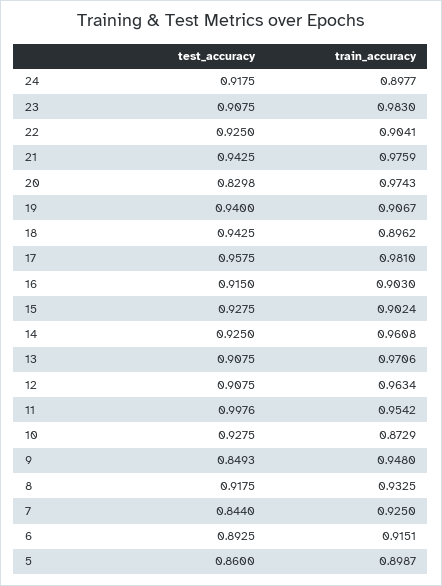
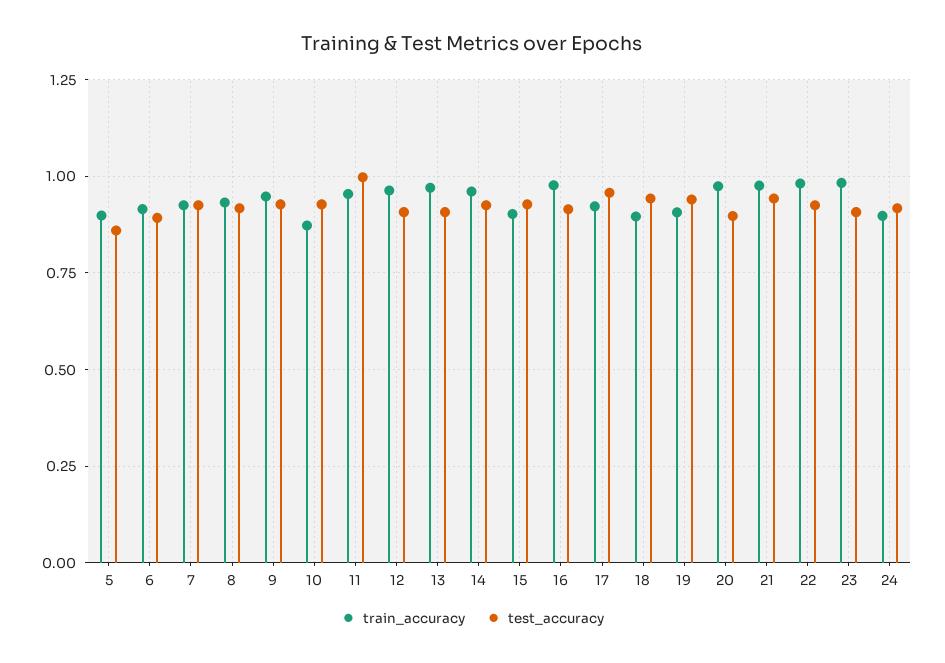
train_accuracy, 22: 0.9041 -> 0.975
test_accuracy, 20: 0.8298 -> 0.9
train_accuracy, 17: 0.981 -> 0.925
train_accuracy, 16: 0.903 -> 0.975
test_accuracy, 9: 0.8493 -> 0.925
test_accuracy, 7: 0.844 -> 0.925

